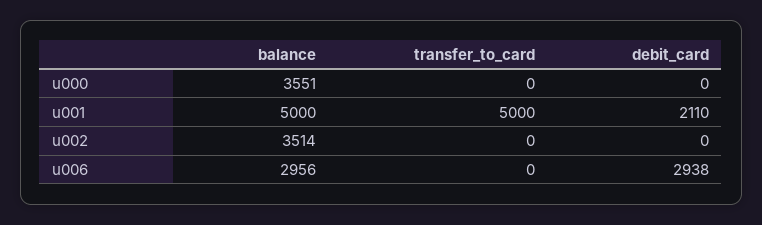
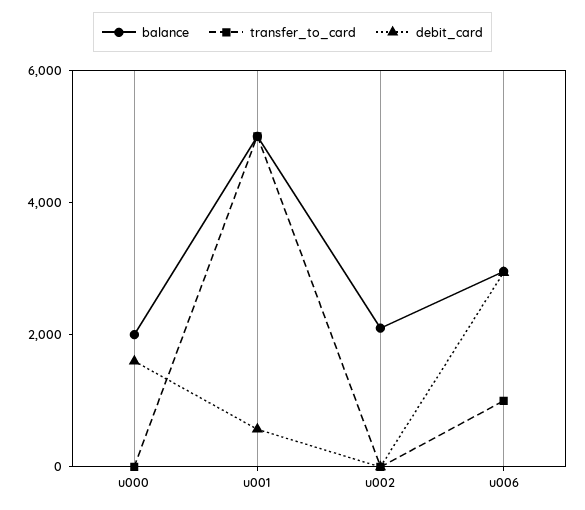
balance, u000: 3551 -> 2000
debit_card, u000: 0 -> 1500
debit_card, u001: 2110 -> 500
balance, u002: 3514 -> 2000
transfer_to_card, u006: 0 -> 1000

